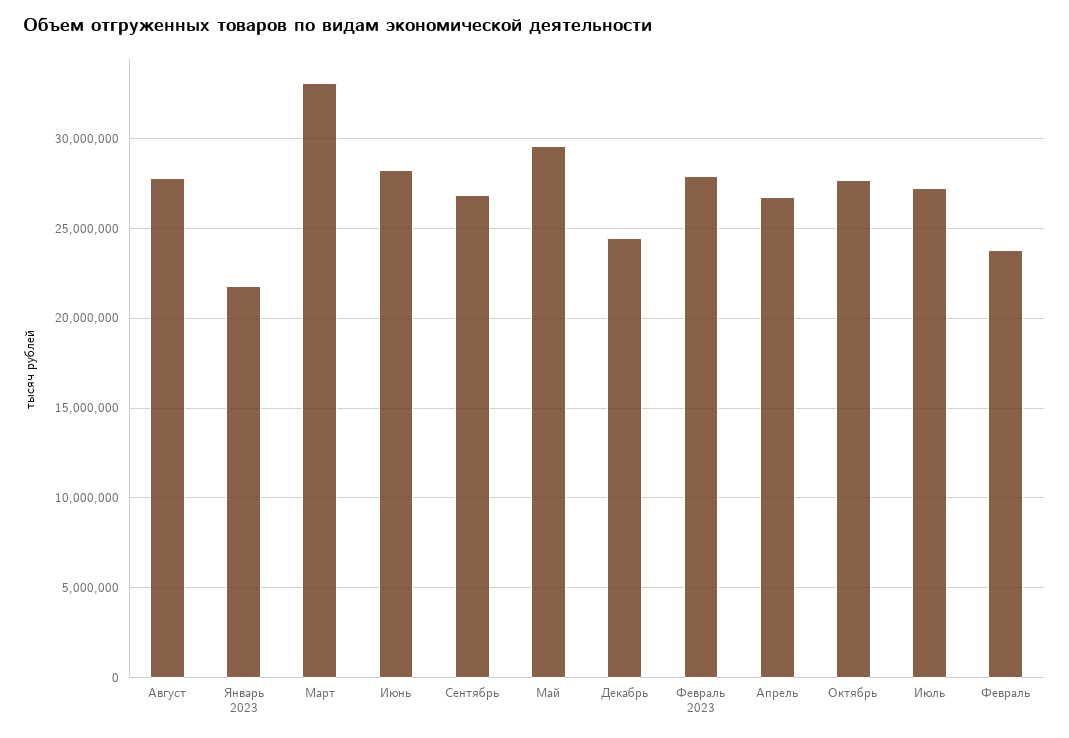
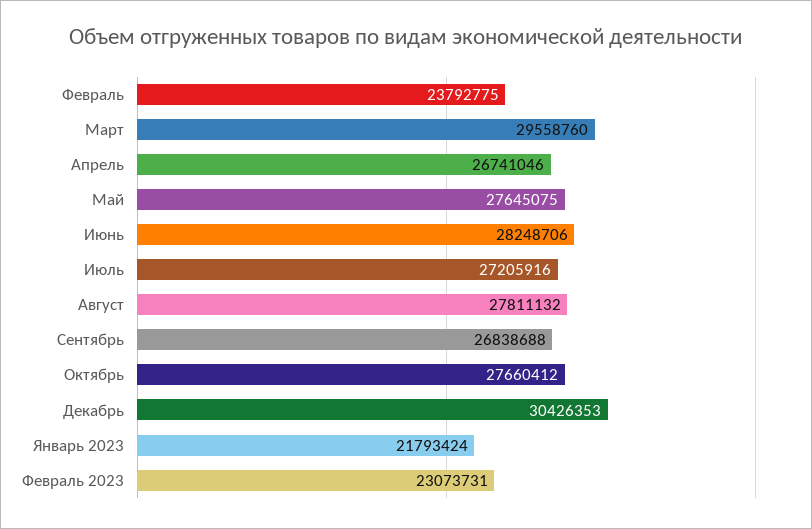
Март: 33000000 -> 29558760
Май: 29500000 -> 27645075
Декабрь: 24500000 -> 30426353
Февраль 2023: 28000000 -> 23073731

